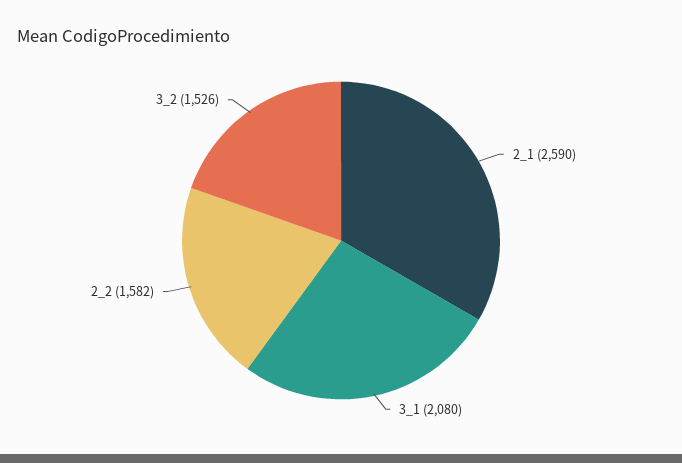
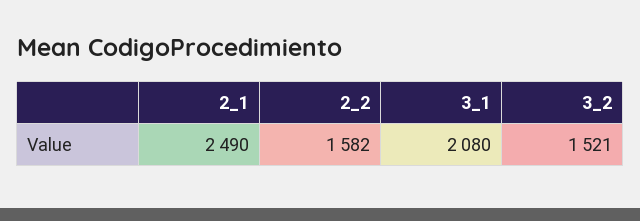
2_1: 2590 -> 2490
3_2: 1526 -> 1521

